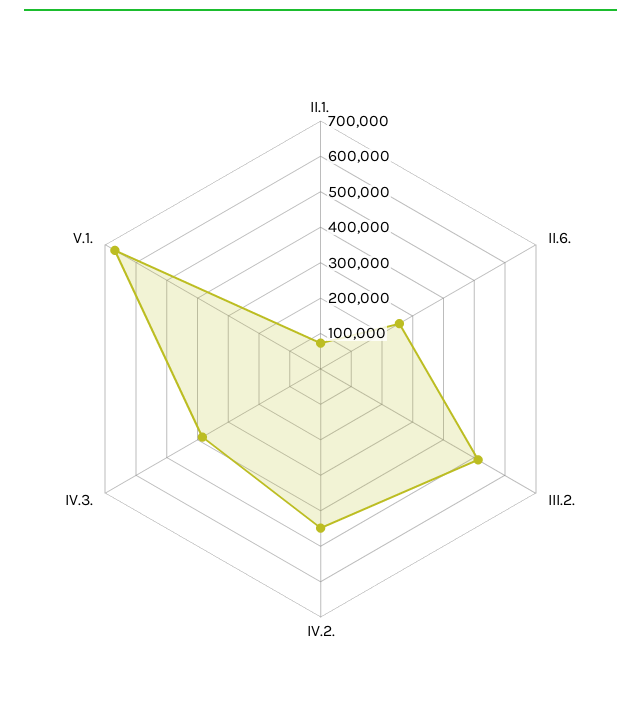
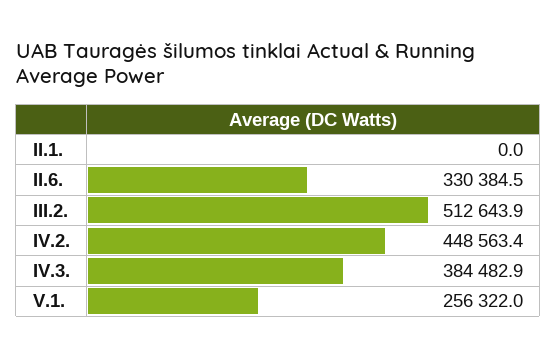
II.1.: 75000 -> 0
II.6.: 250000 -> 330384.5
V.1.: 675000 -> 256322

